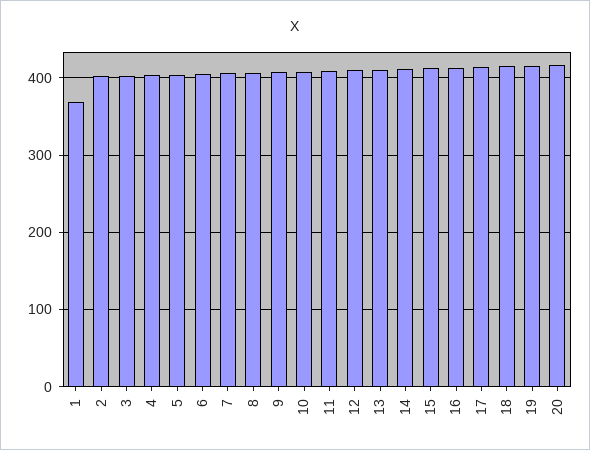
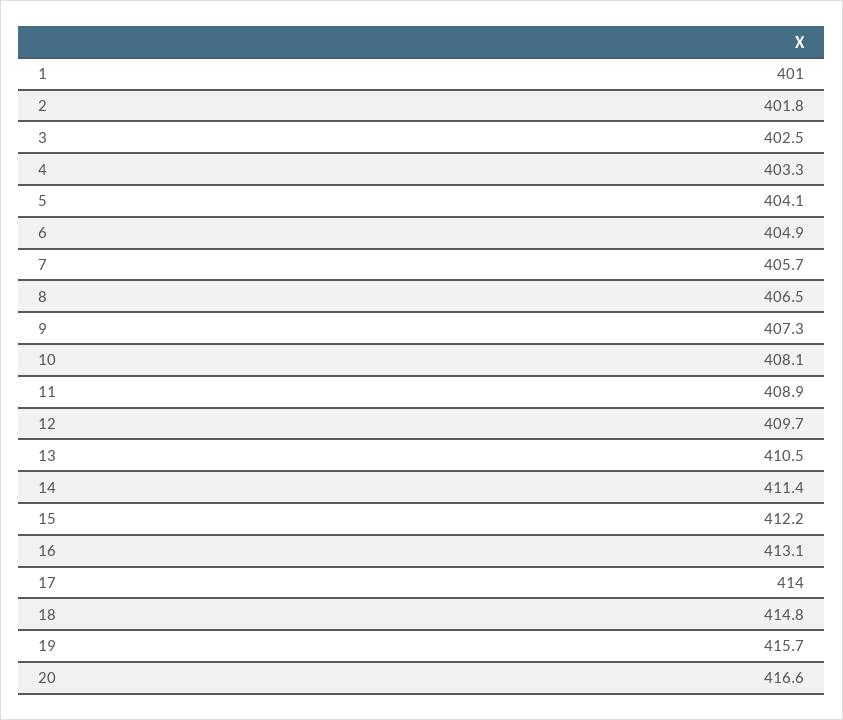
1: 370 -> 401

